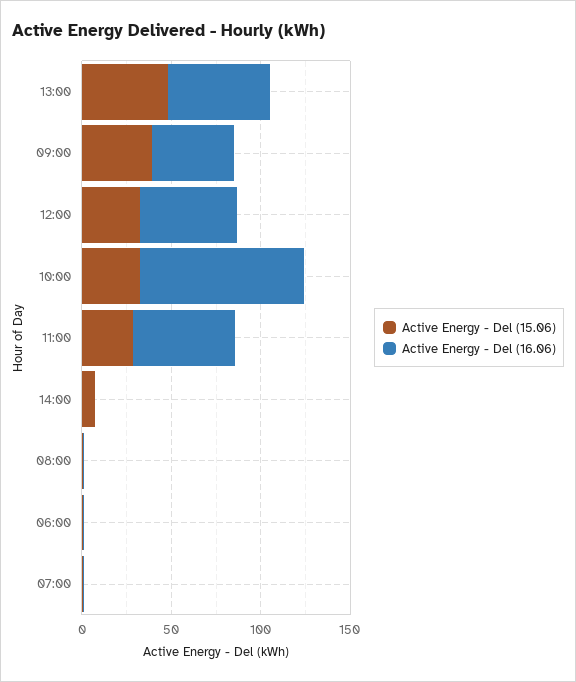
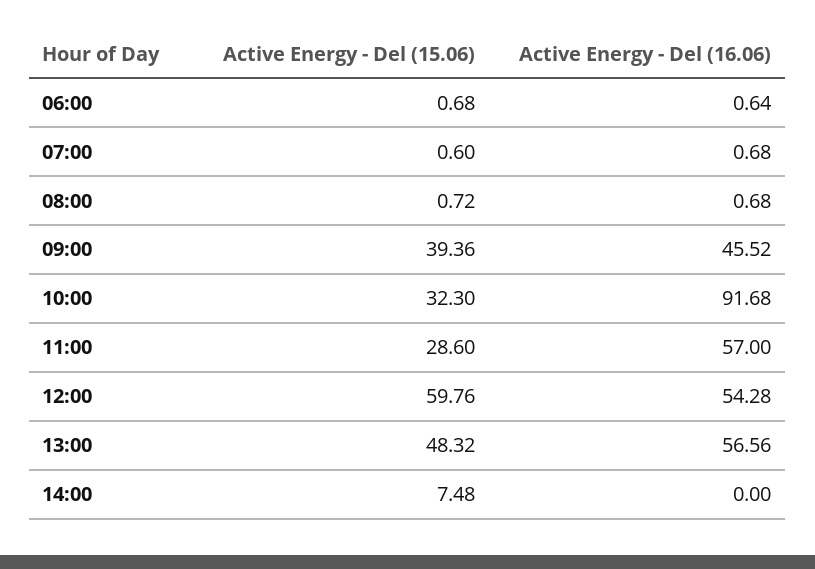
Active Energy - Del (15.06), 12:00: 30 -> 59.76

